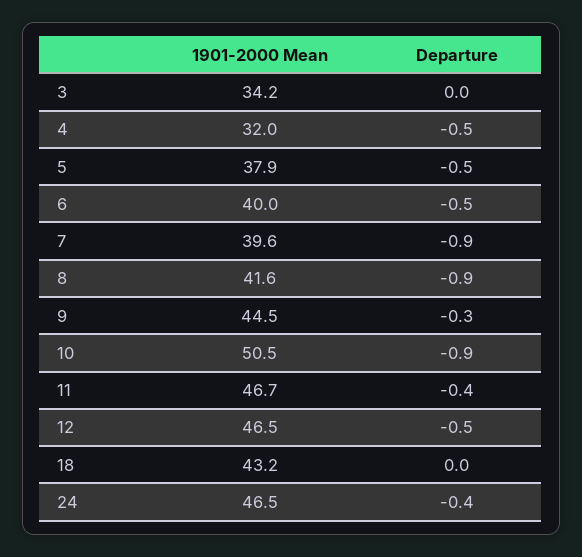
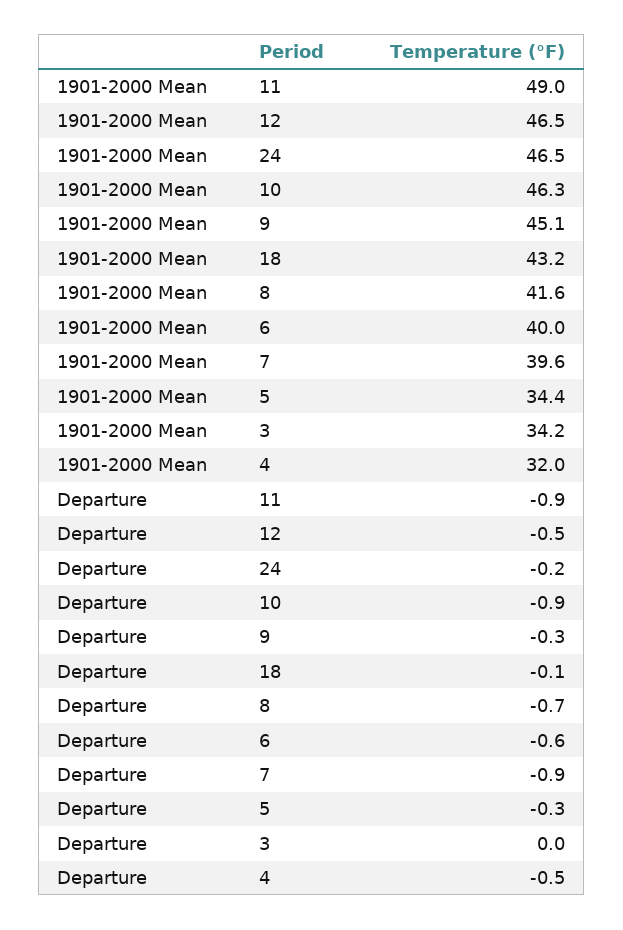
1901-2000 Mean, 5: 37.9 -> 34.4
Departure, 5: -0.5 -> -0.3
Departure, 6: -0.5 -> -0.6
Departure, 8: -0.9 -> -0.7
1901-2000 Mean, 9: 44.5 -> 45.1
1901-2000 Mean, 10: 50.5 -> 46.3
1901-2000 Mean, 11: 46.7 -> 49
Departure, 11: -0.4 -> -0.9
Departure, 18: 0 -> -0.1
Departure, 24: -0.4 -> -0.2

